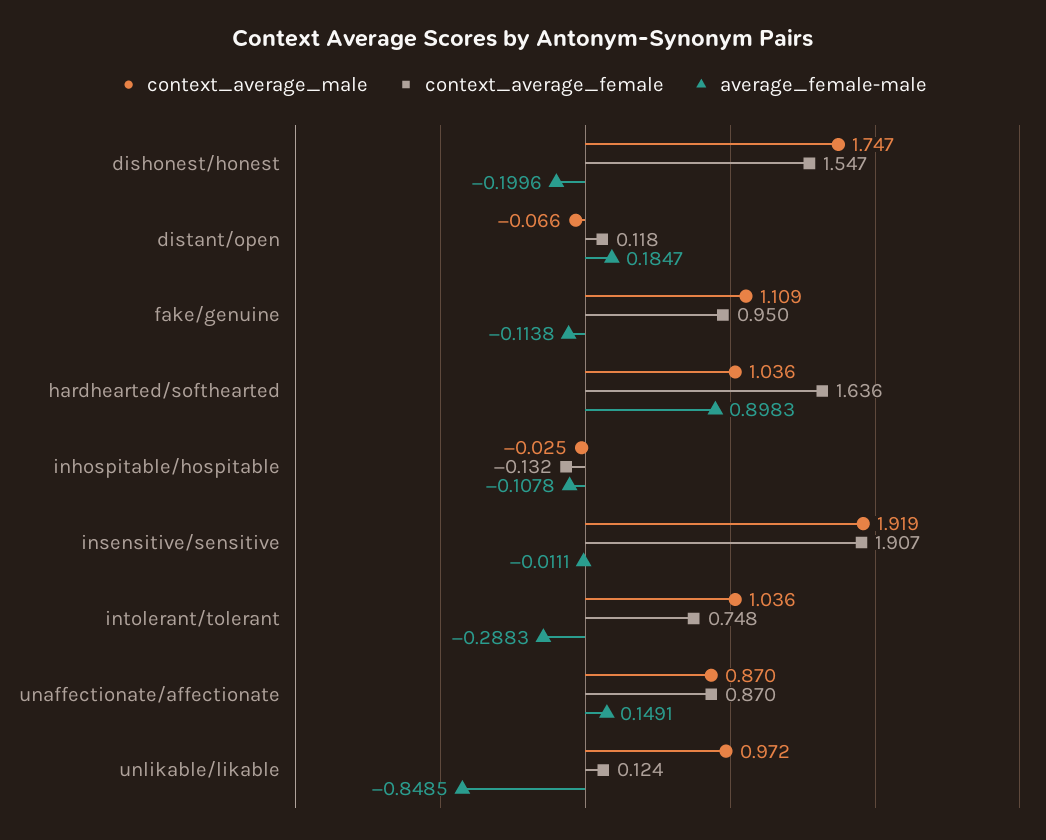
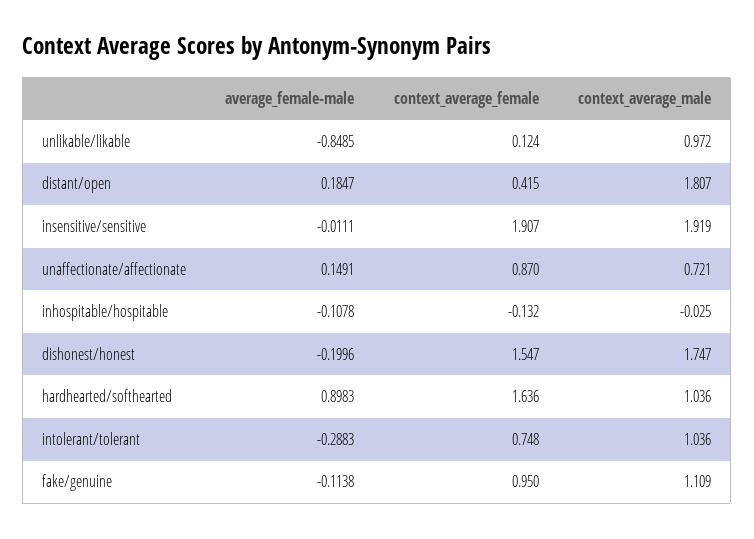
context_average_male, distant/open: -0.066 -> 1.807
context_average_female, distant/open: 0.118 -> 0.415
context_average_male, unaffectionate/affectionate: 0.87 -> 0.721

